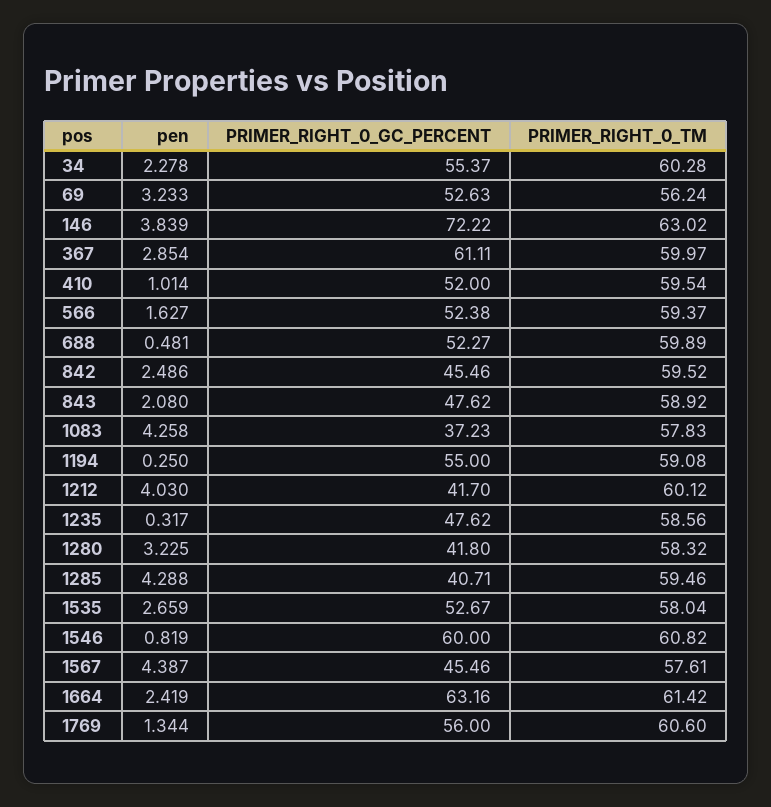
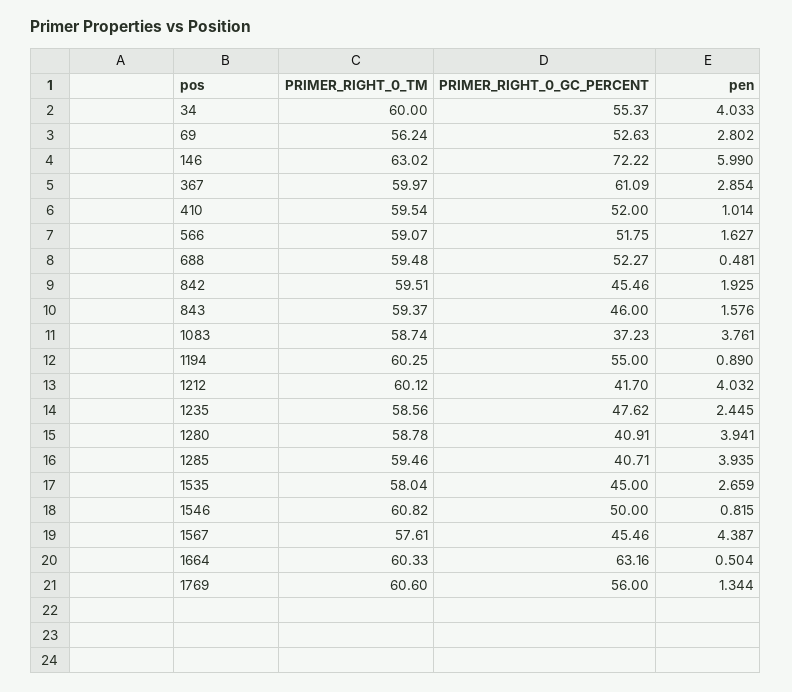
pen, 34: 2.278 -> 4.033
PRIMER_RIGHT_0_TM, 34: 60.28 -> 60
pen, 69: 3.233 -> 2.802
pen, 146: 3.839 -> 5.99
PRIMER_RIGHT_0_GC_PERCENT, 367: 61.11 -> 61.09
PRIMER_RIGHT_0_GC_PERCENT, 566: 52.38 -> 51.75
PRIMER_RIGHT_0_TM, 566: 59.37 -> 59.07
PRIMER_RIGHT_0_TM, 688: 59.89 -> 59.48
pen, 842: 2.486 -> 1.925
PRIMER_RIGHT_0_TM, 842: 59.52 -> 59.51
pen, 843: 2.08 -> 1.576
PRIMER_RIGHT_0_GC_PERCENT, 843: 47.62 -> 46
PRIMER_RIGHT_0_TM, 843: 58.92 -> 59.37
pen, 1083: 4.258 -> 3.761
PRIMER_RIGHT_0_TM, 1083: 57.83 -> 58.74
pen, 1194: 0.25 -> 0.89
PRIMER_RIGHT_0_TM, 1194: 59.08 -> 60.25
pen, 1212: 4.03 -> 4.032
pen, 1235: 0.317 -> 2.445
pen, 1280: 3.225 -> 3.941
PRIMER_RIGHT_0_GC_PERCENT, 1280: 41.8 -> 40.91
PRIMER_RIGHT_0_TM, 1280: 58.32 -> 58.78
pen, 1285: 4.288 -> 3.935
PRIMER_RIGHT_0_GC_PERCENT, 1535: 52.67 -> 45
pen, 1546: 0.819 -> 0.815
PRIMER_RIGHT_0_GC_PERCENT, 1546: 60 -> 50
pen, 1664: 2.419 -> 0.504
PRIMER_RIGHT_0_TM, 1664: 61.42 -> 60.33

